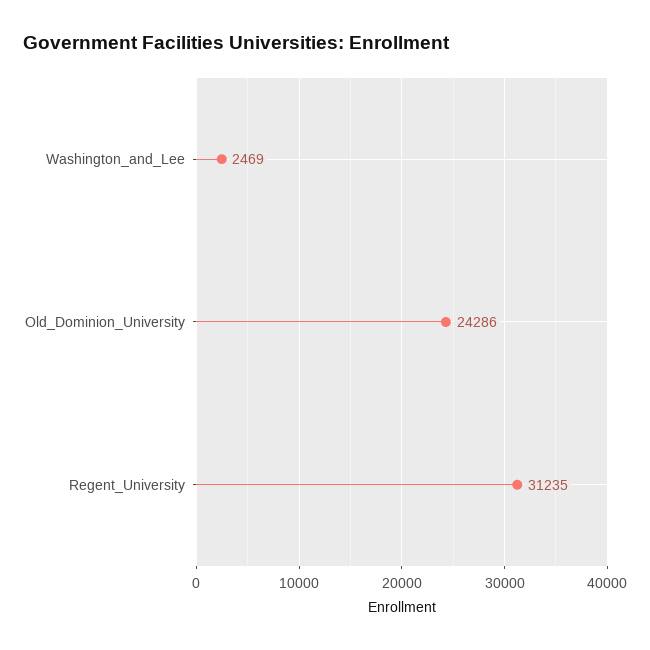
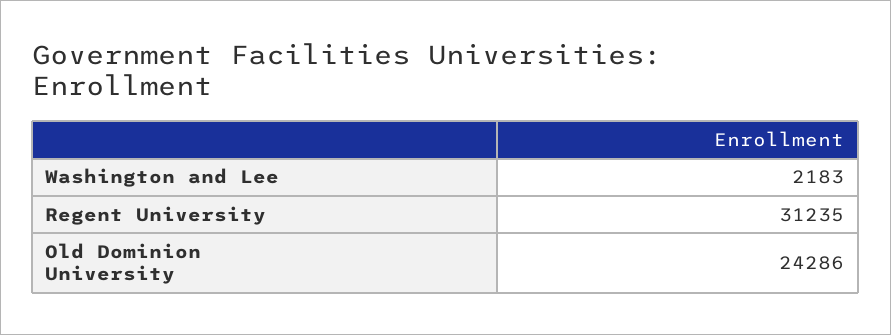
Washington_and_Lee: 2469 -> 2183

